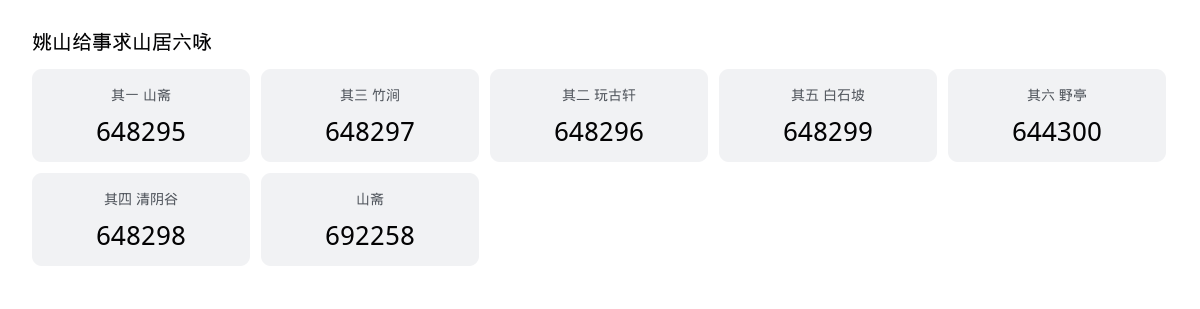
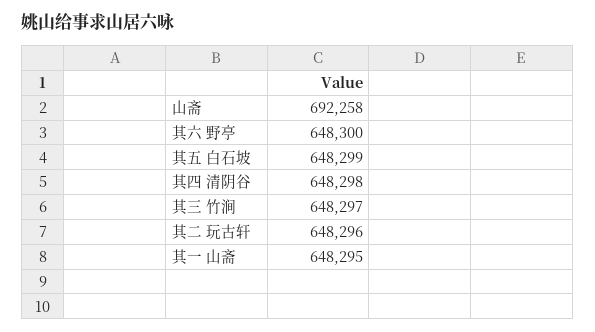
其六 野亭: 644300 -> 648300

